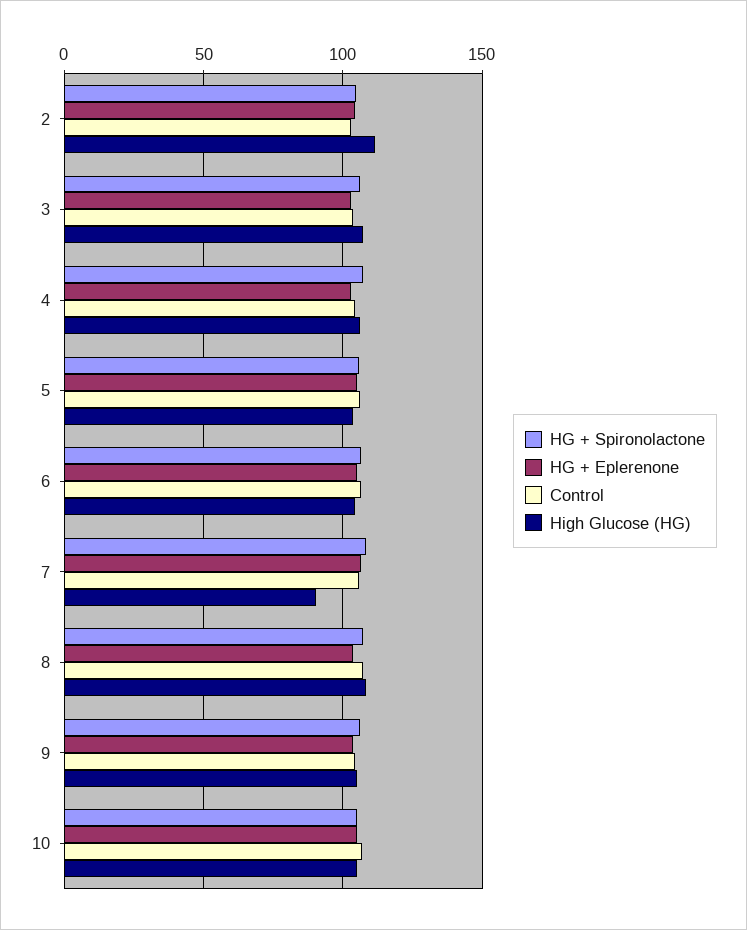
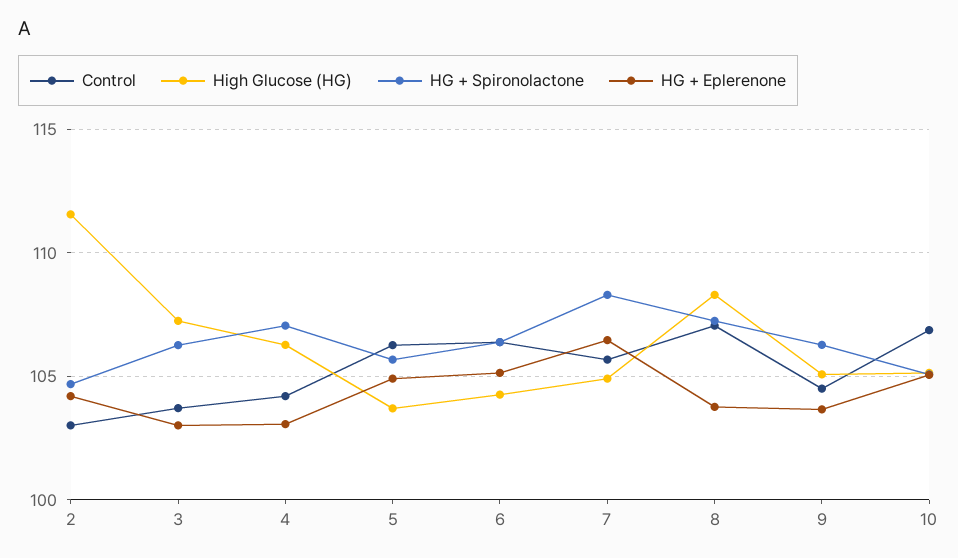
High Glucose (HG), 7: 90 -> 105

